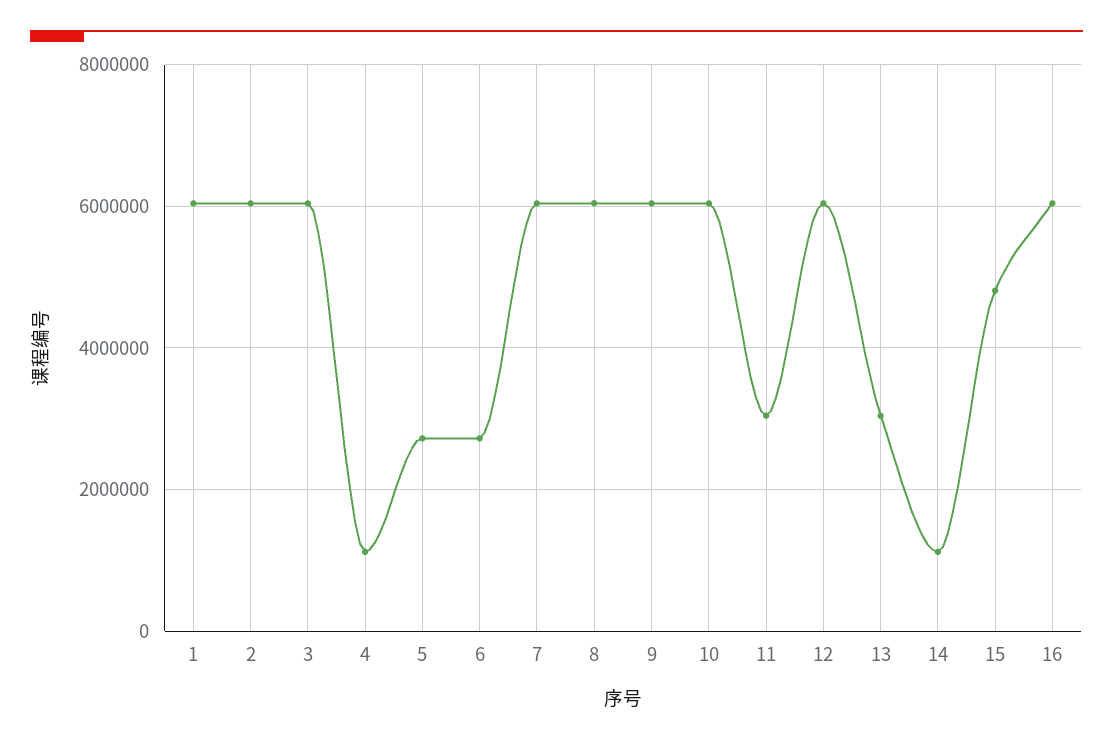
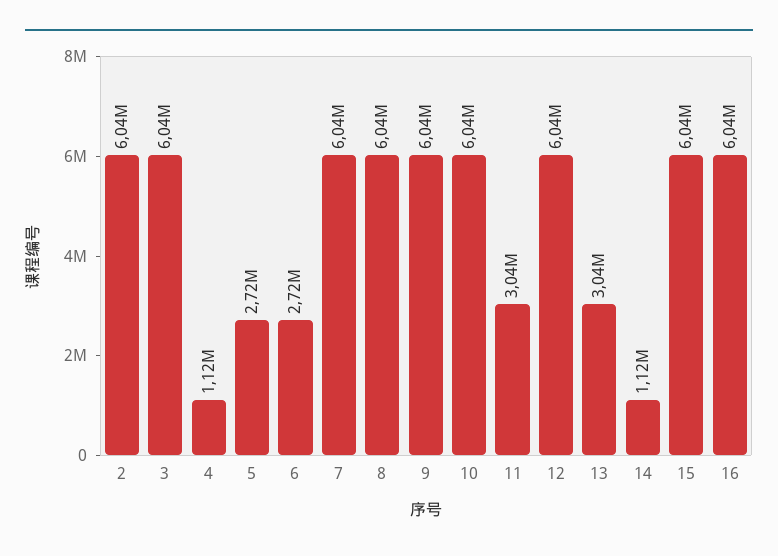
1: 6000000 -> none
15: 4800000 -> 6040000

